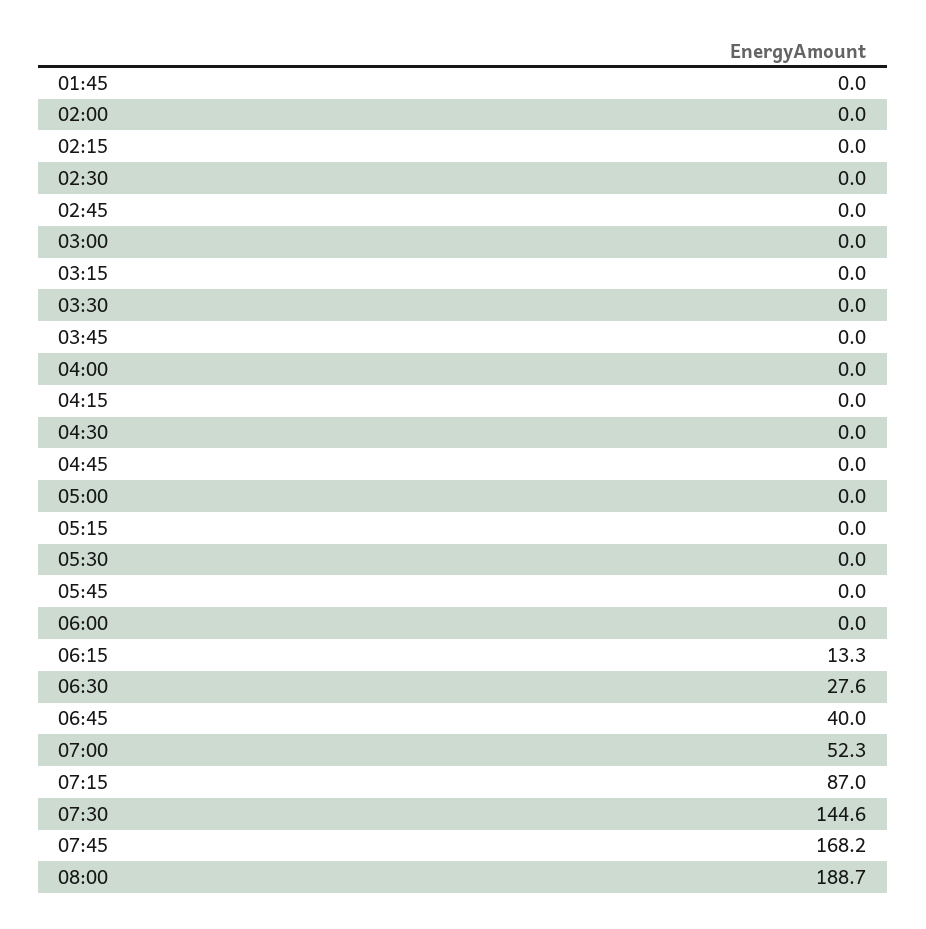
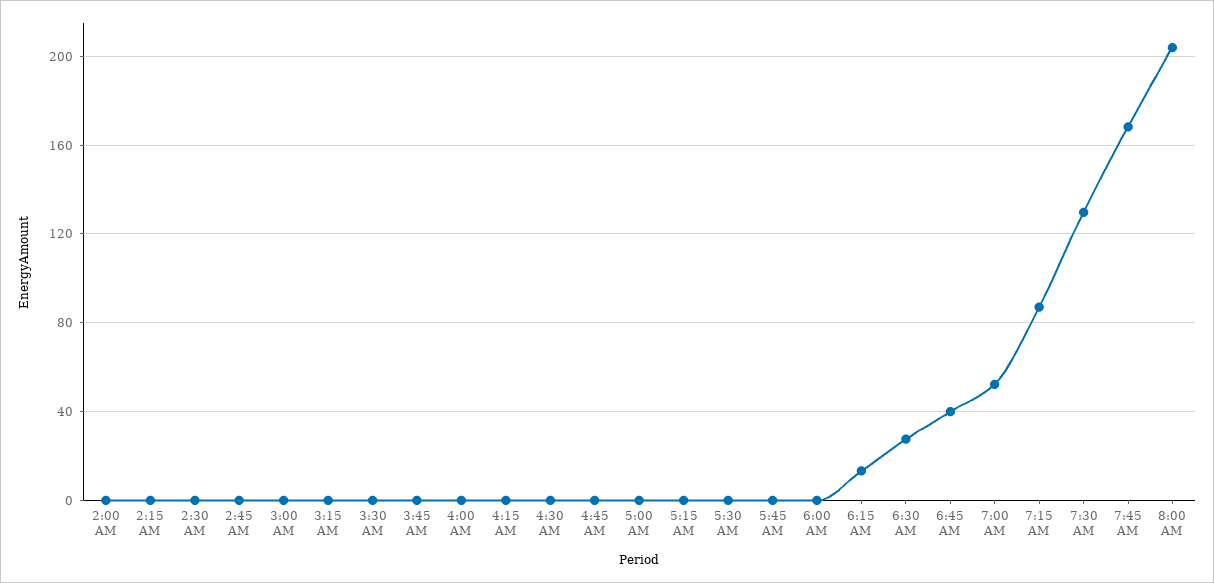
01:45: 0 -> none
07:30: 144.6 -> 130
08:00: 188.7 -> 205

